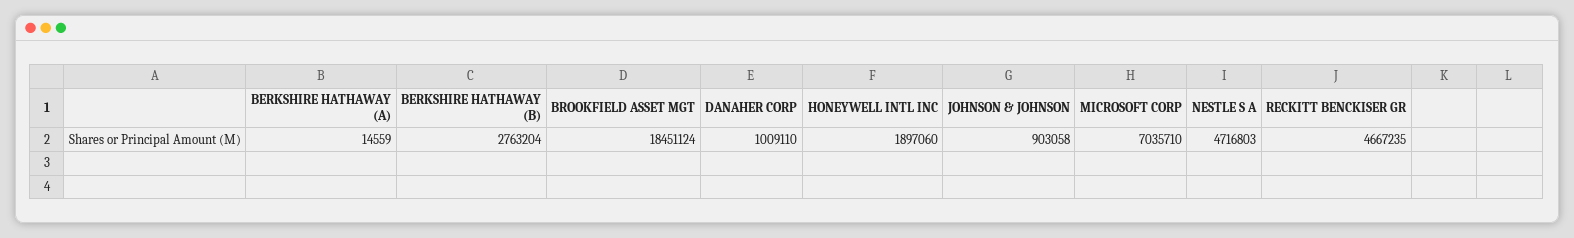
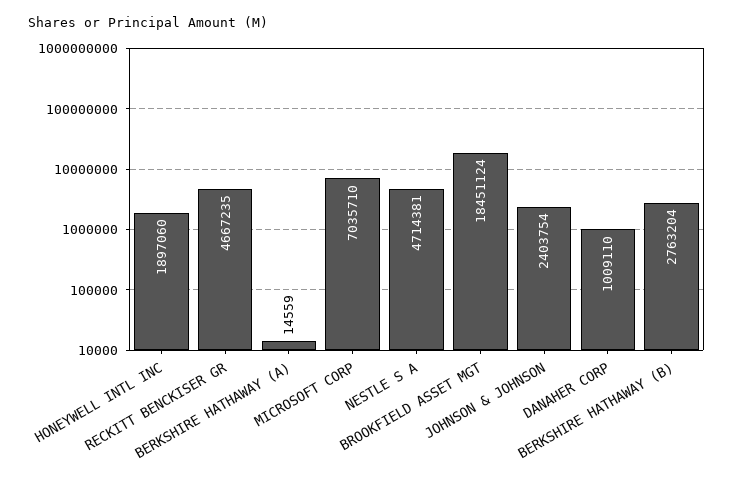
JOHNSON & JOHNSON: 903058 -> 2403754
NESTLE S A: 4716803 -> 4714381

